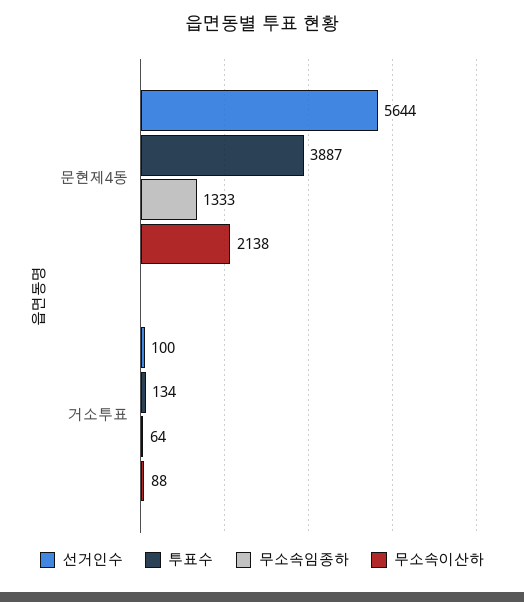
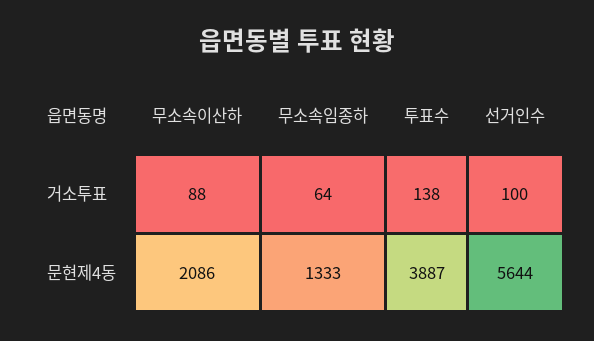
무소속이산하, 문현제4동: 2138 -> 2086
투표수, 거소투표: 134 -> 138

